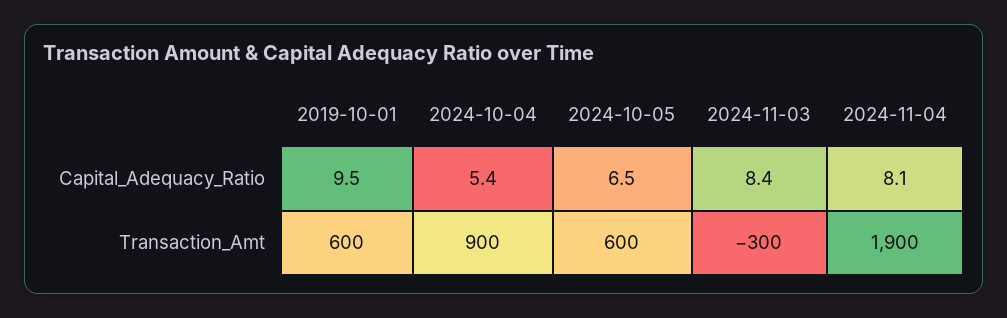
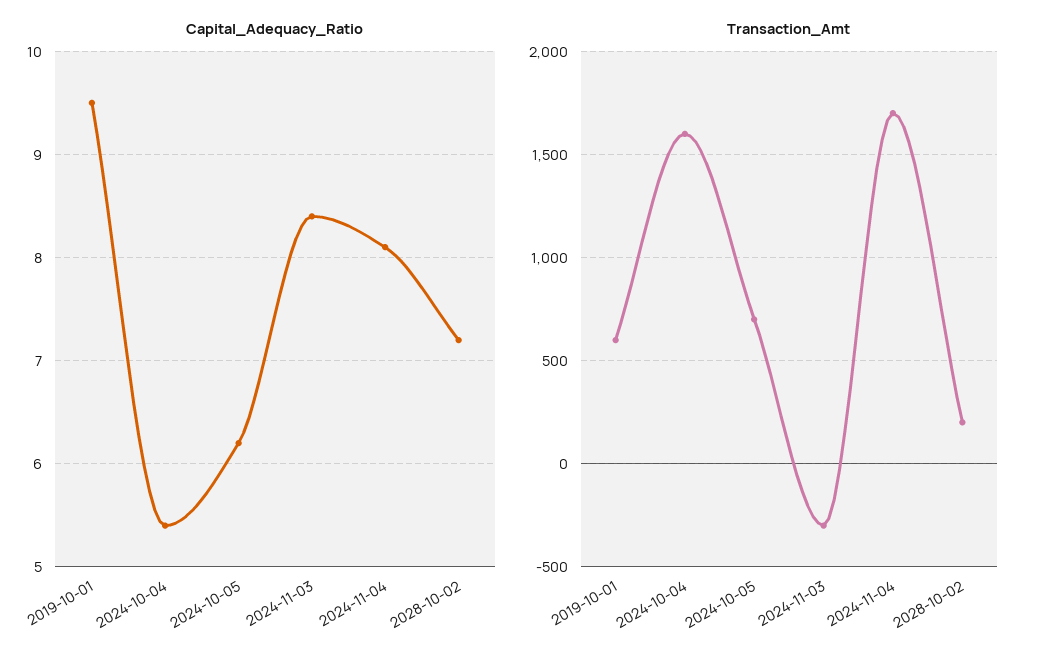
Capital_Adequacy_Ratio, 2024-10-05: 6.5 -> 6.2
Transaction_Amt, 2024-10-04: 900 -> 1600
Transaction_Amt, 2024-10-05: 600 -> 700
Transaction_Amt, 2024-11-04: 1900 -> 1700
Capital_Adequacy_Ratio, 2028-10-02: none -> 7.2
Transaction_Amt, 2028-10-02: none -> 200

